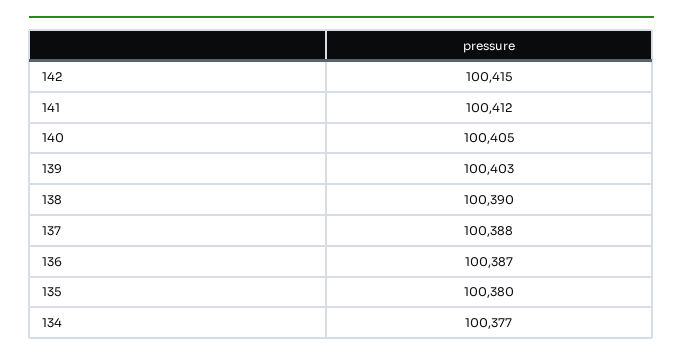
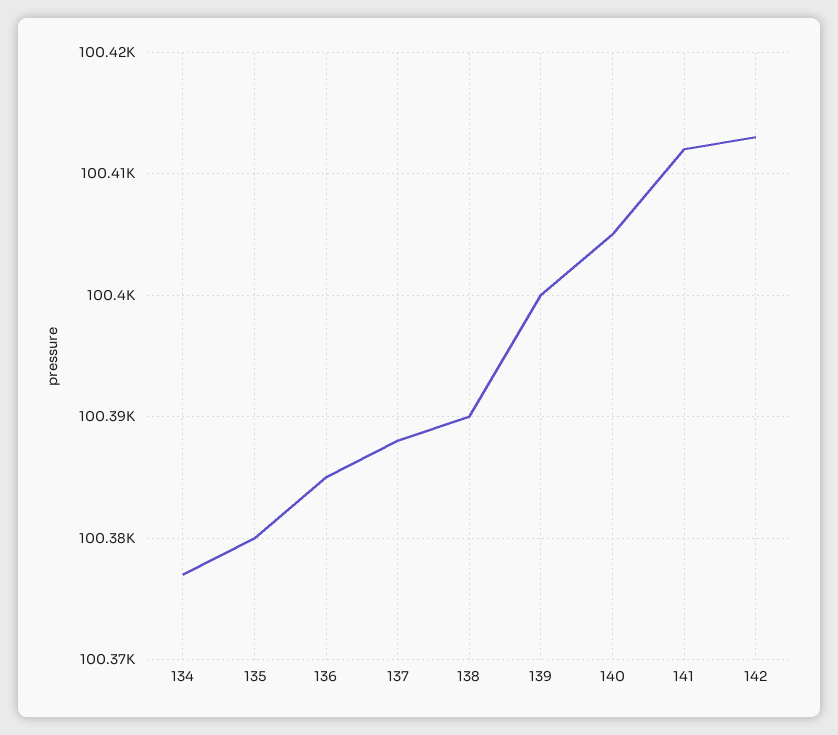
142: 100415 -> 100413
139: 100403 -> 100400
136: 100387 -> 100385

